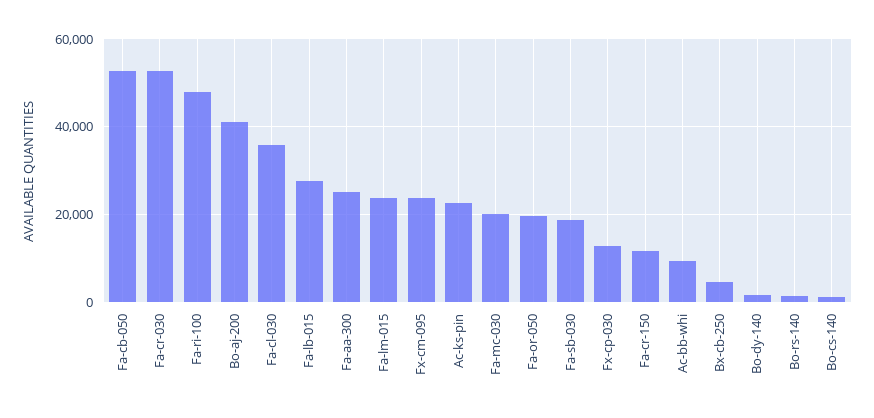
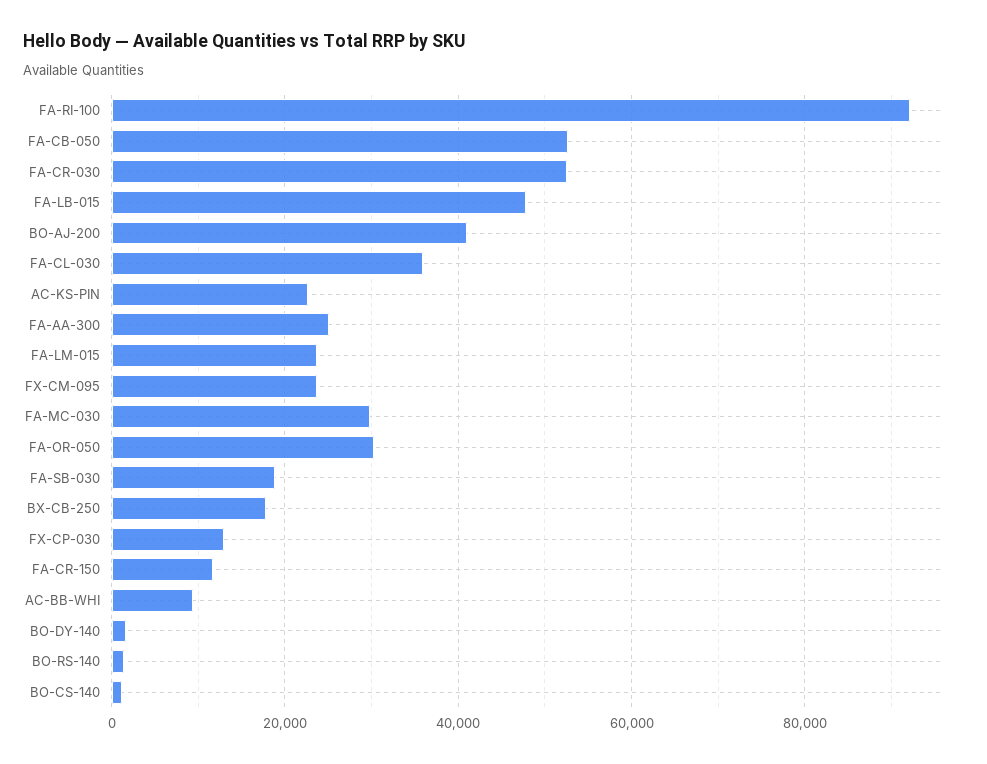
Fa-ri-100: 48000 -> 92000
Fa-lb-015: 28000 -> 48000
Fa-mc-030: 20000 -> 30000
Fa-or-050: 20000 -> 30000
Bx-cb-250: 4000 -> 18000

